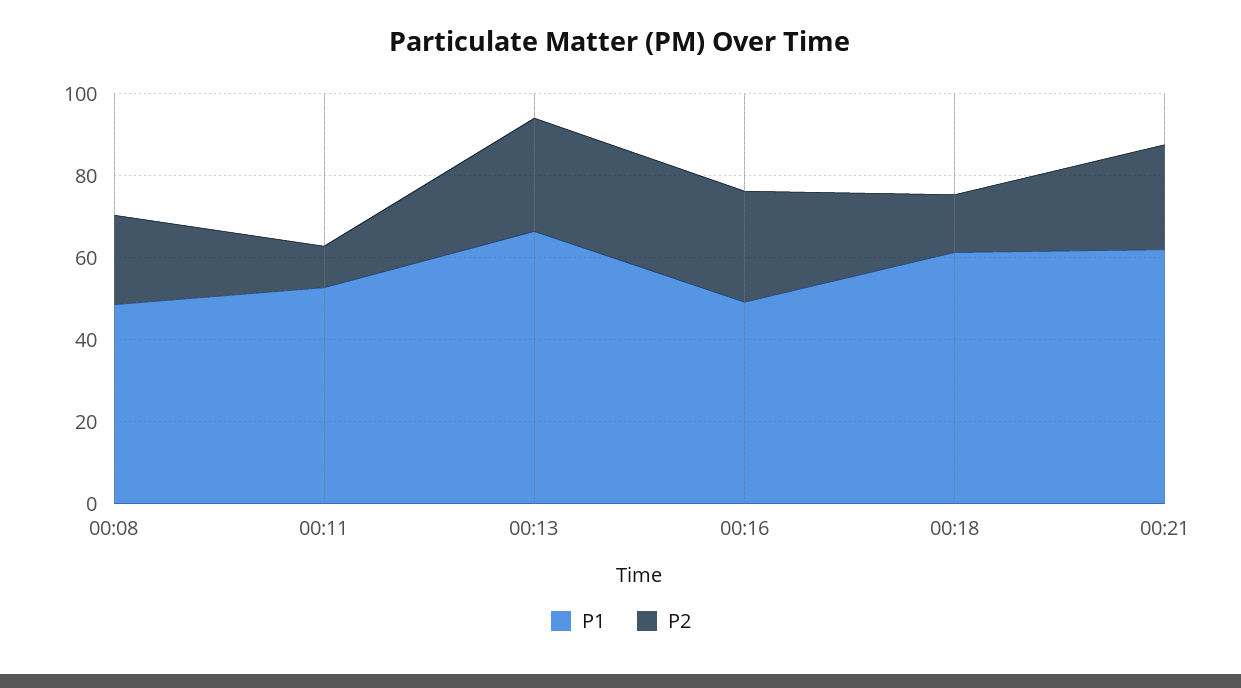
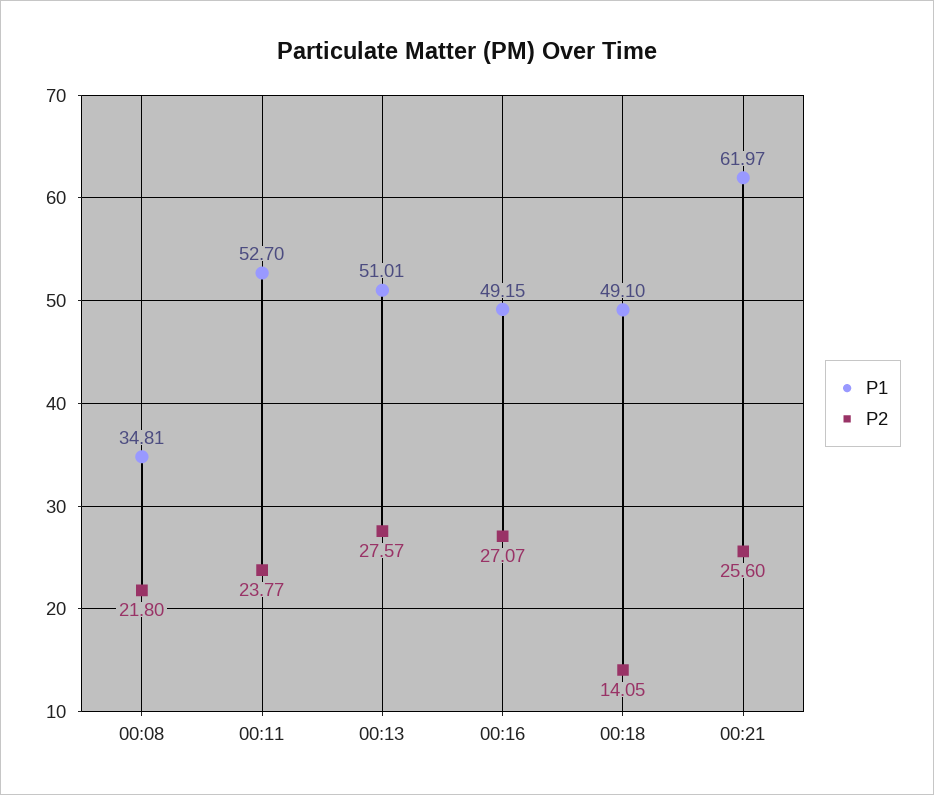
P1, 00:08: 50 -> 34.81
P2, 00:11: 10 -> 23.77
P1, 00:13: 65 -> 51.01
P1, 00:18: 60 -> 49.1

